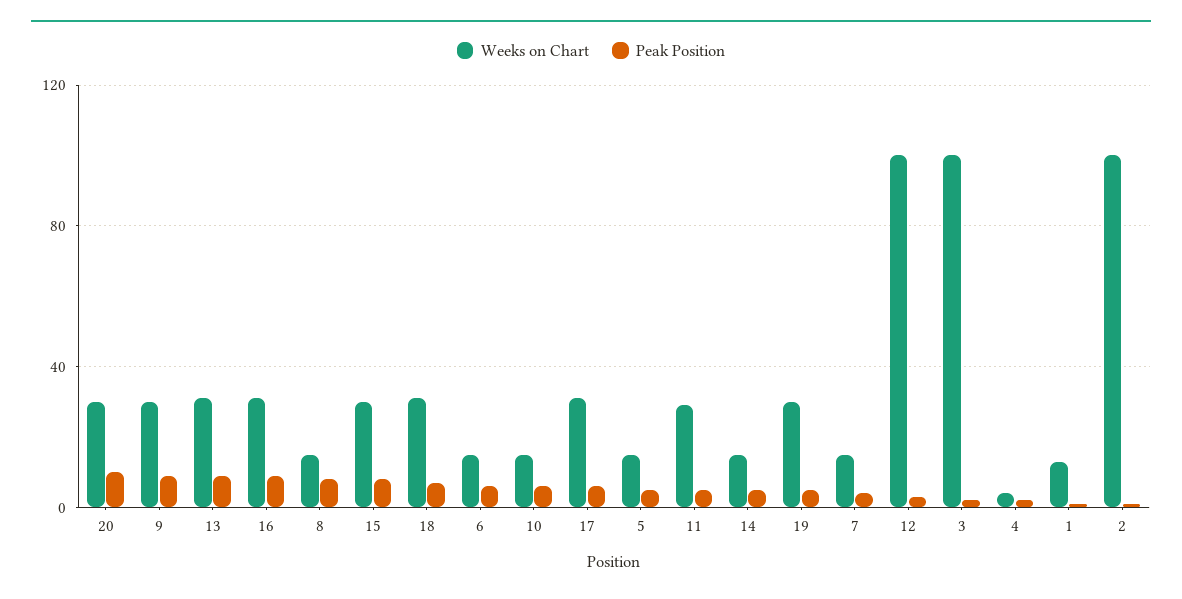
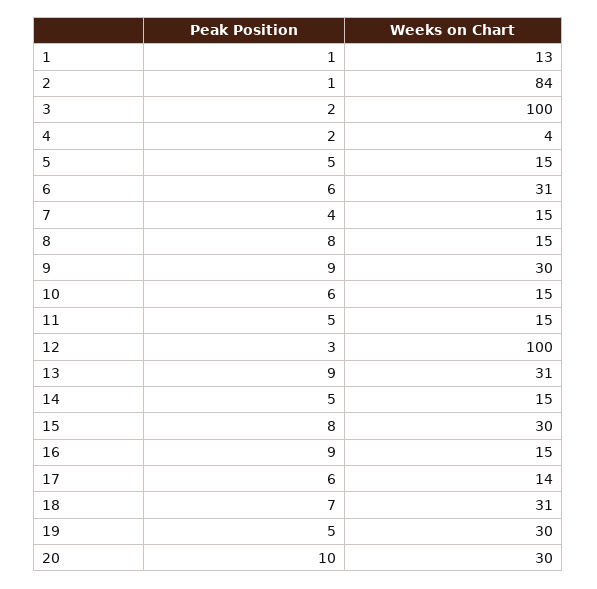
Weeks on Chart, 16: 30 -> 15
Weeks on Chart, 6: 15 -> 31
Weeks on Chart, 17: 30 -> 14
Weeks on Chart, 11: 30 -> 15
Weeks on Chart, 2: 100 -> 84

